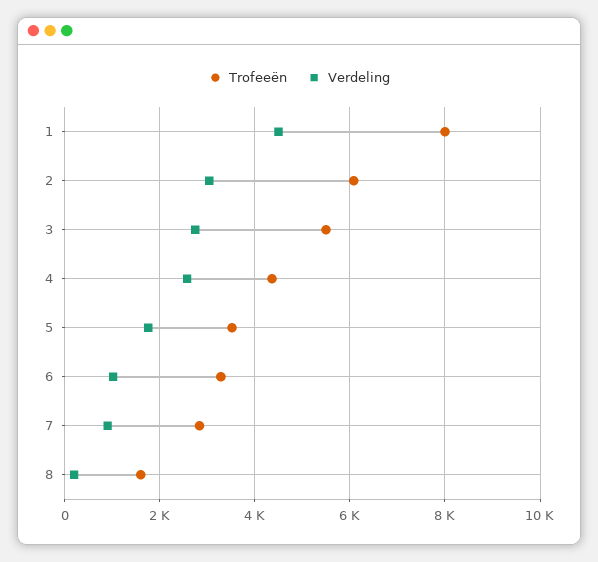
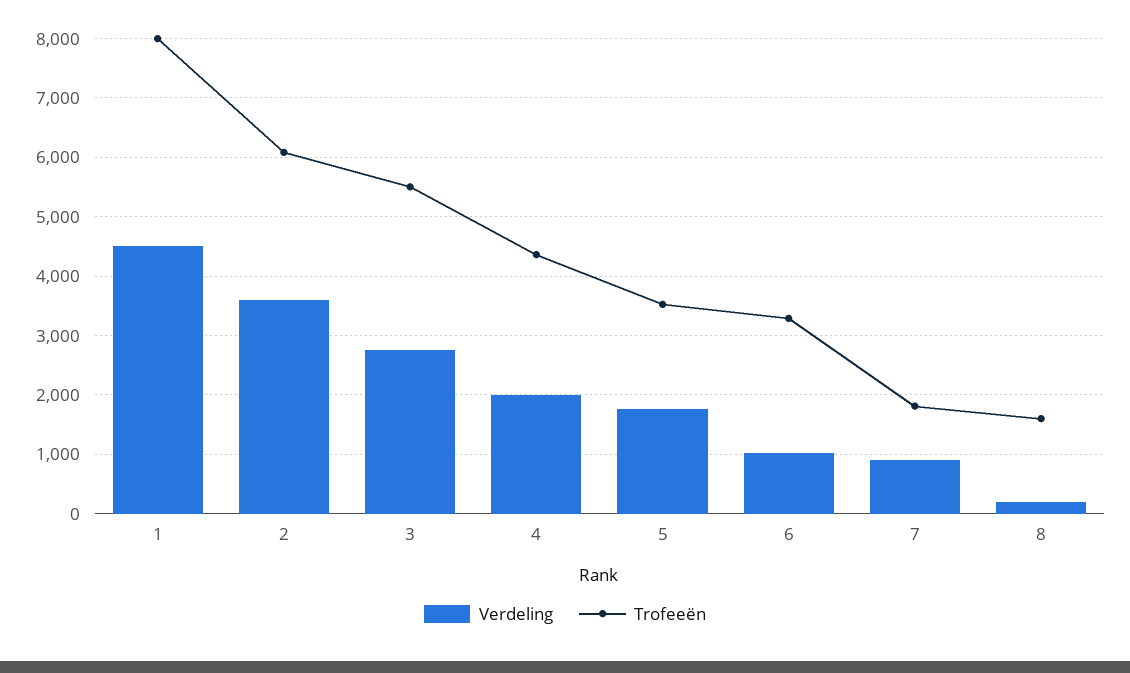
Verdeling, 2: 3000 -> 3600
Verdeling, 4: 2600 -> 2000
Trofeeën, 7: 2800 -> 1800

